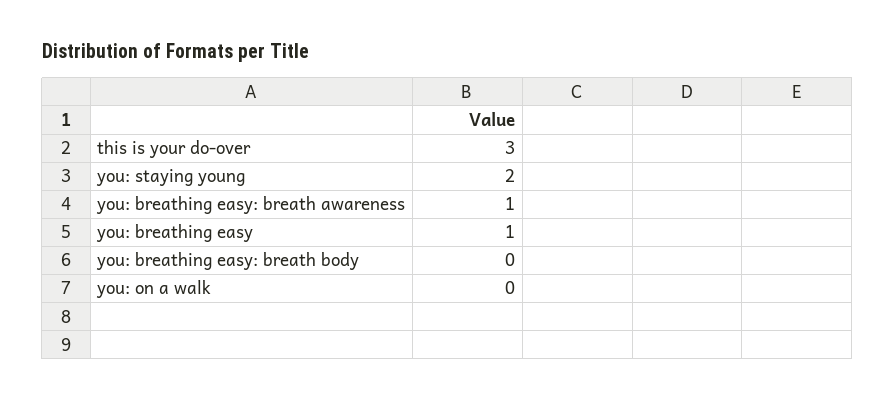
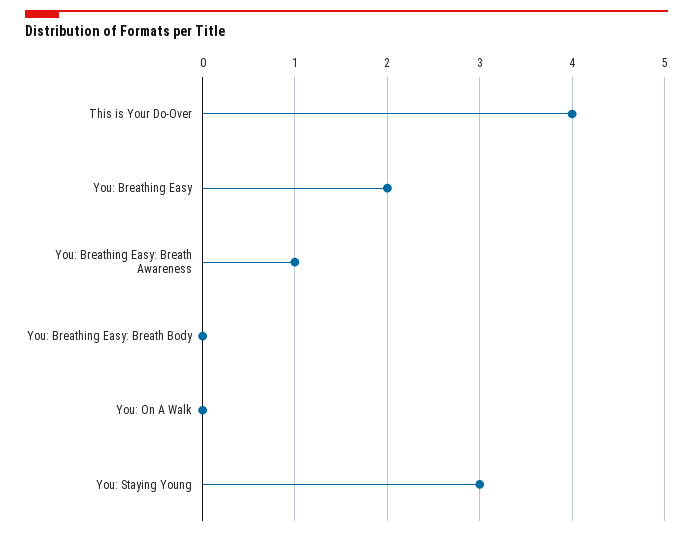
this is your do-over: 3 -> 4
you: staying young: 2 -> 3
you: breathing easy: 1 -> 2

